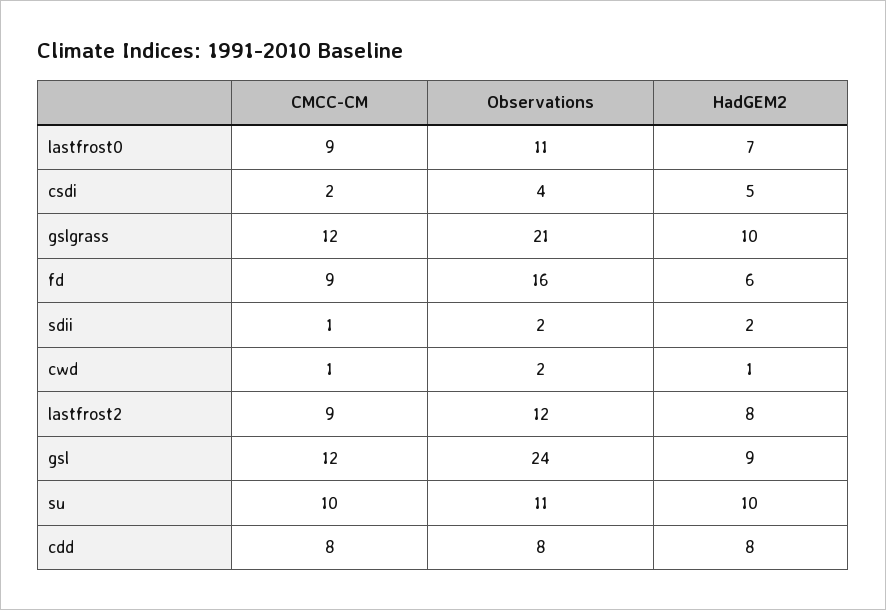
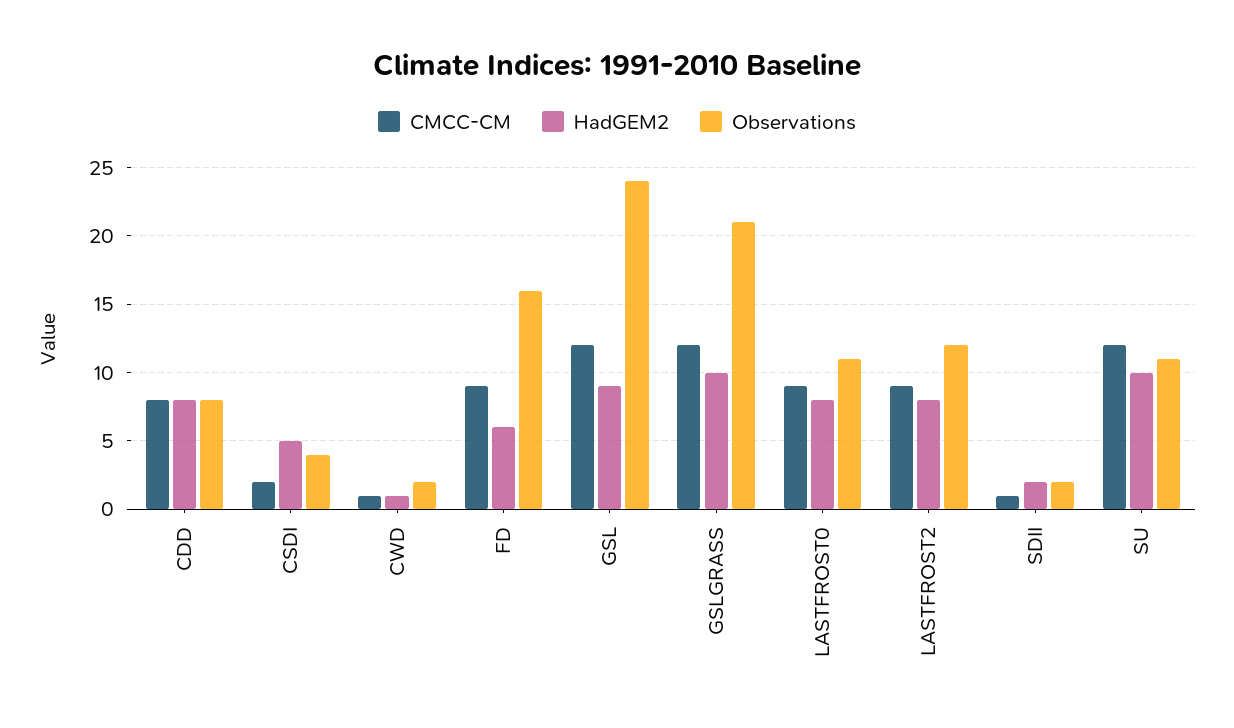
HadGEM2, lastfrost0: 7 -> 8
CMCC-CM, su: 10 -> 12

